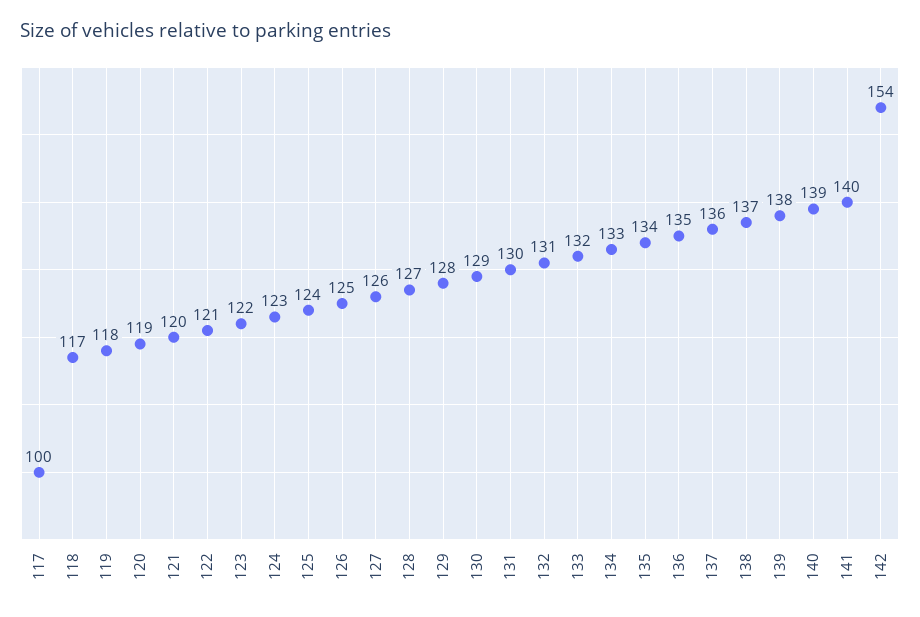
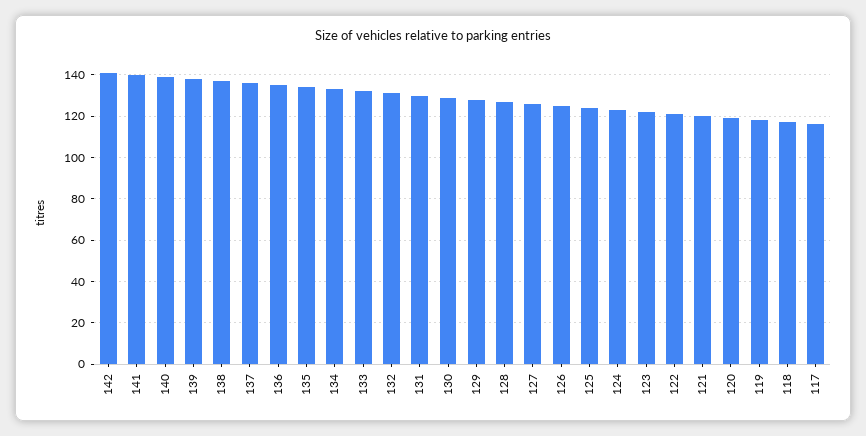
117: 100 -> 115
142: 154 -> 140

